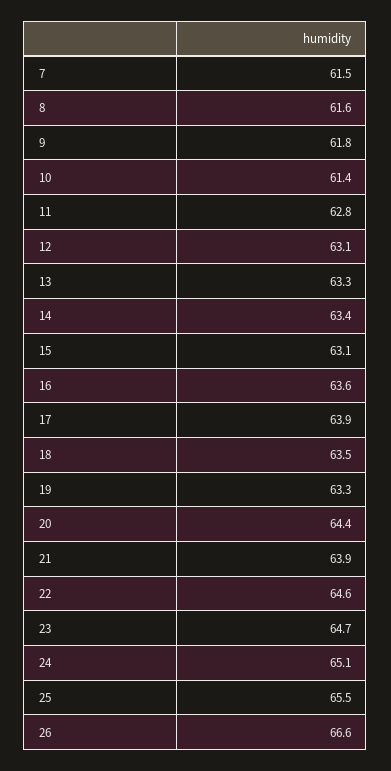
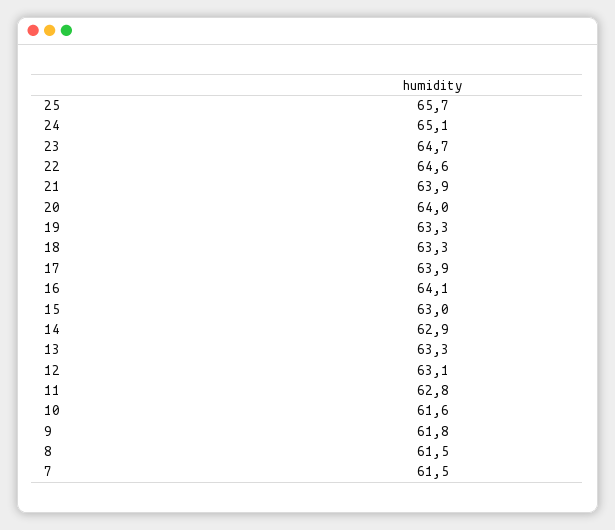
8: 61.6 -> 61.5
10: 61.4 -> 61.6
14: 63.4 -> 62.9
15: 63.1 -> 63
16: 63.6 -> 64.1
18: 63.5 -> 63.3
20: 64.4 -> 64
25: 65.5 -> 65.7
26: 66.6 -> none

